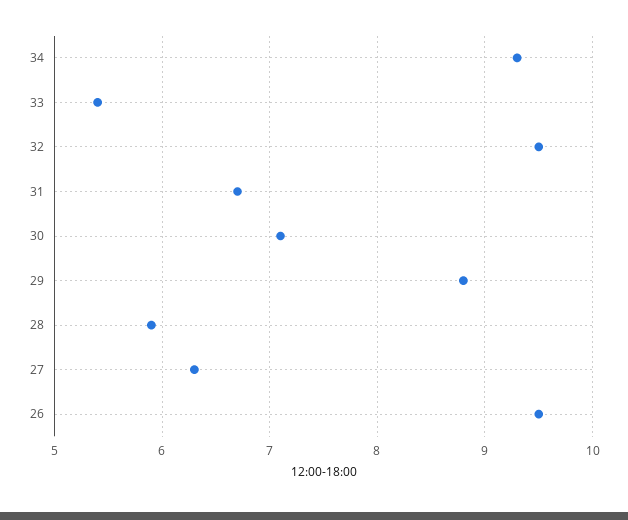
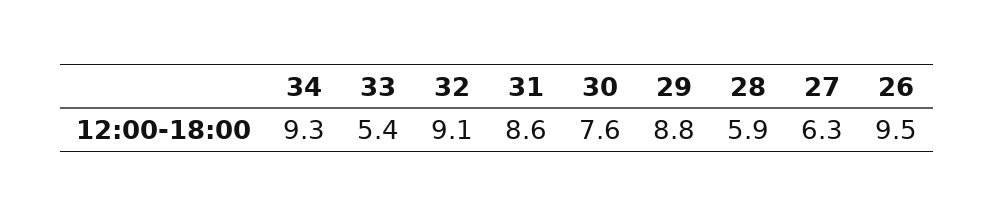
32: 9.5 -> 9.1
31: 6.7 -> 8.6
30: 7.1 -> 7.6

